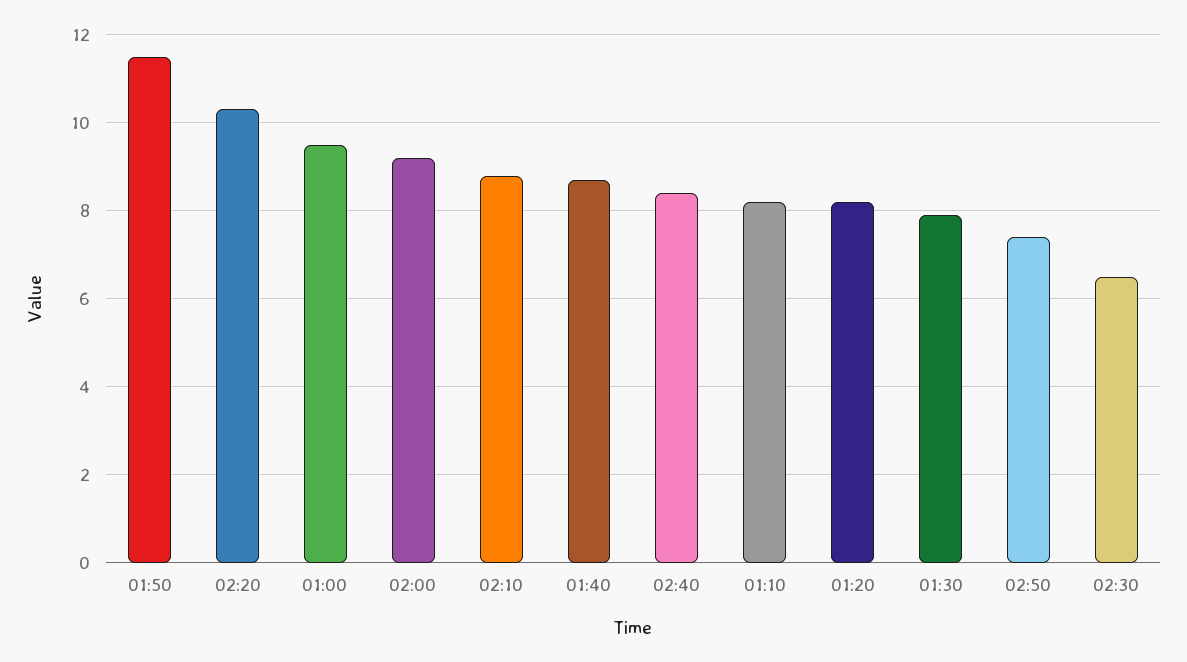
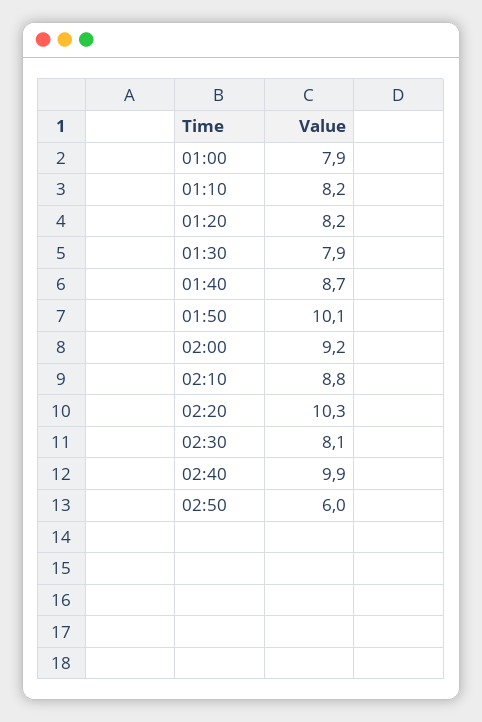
01:50: 11.5 -> 10.1
01:00: 9.5 -> 7.9
02:40: 8.5 -> 9.9
02:50: 7.5 -> 6
02:30: 6.5 -> 8.1

